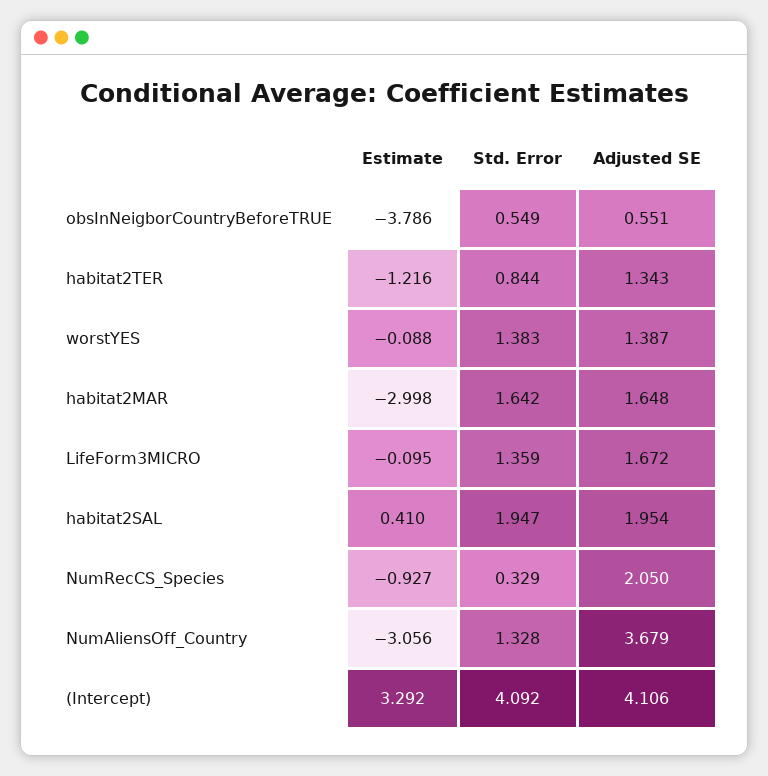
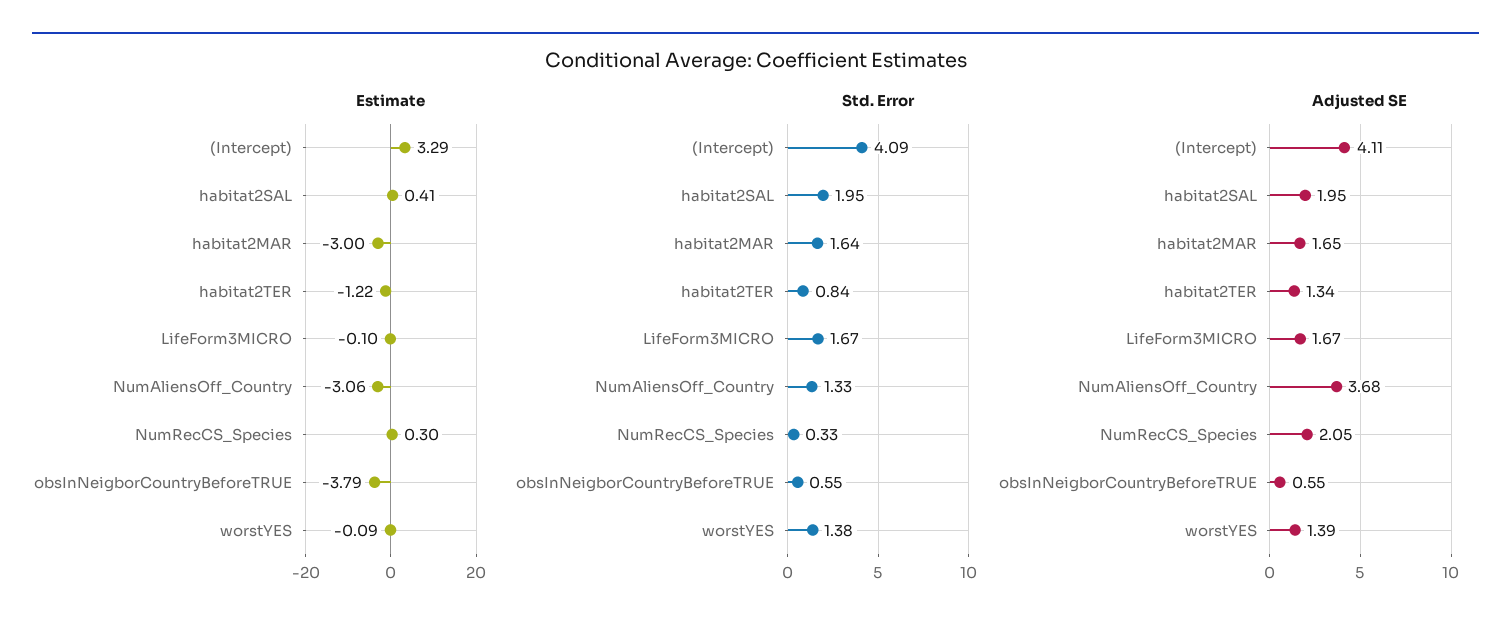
Std. Error, LifeForm3MICRO: 1.359 -> 1.67
Estimate, NumRecCS_Species: -0.927 -> 0.3

